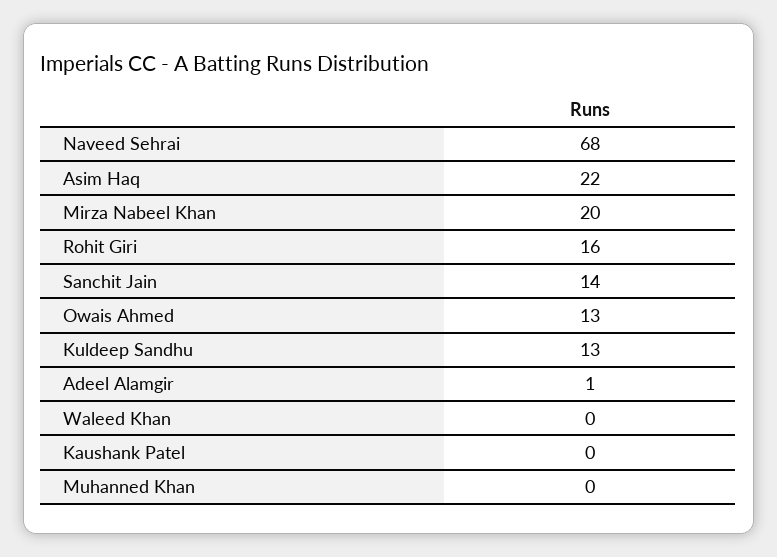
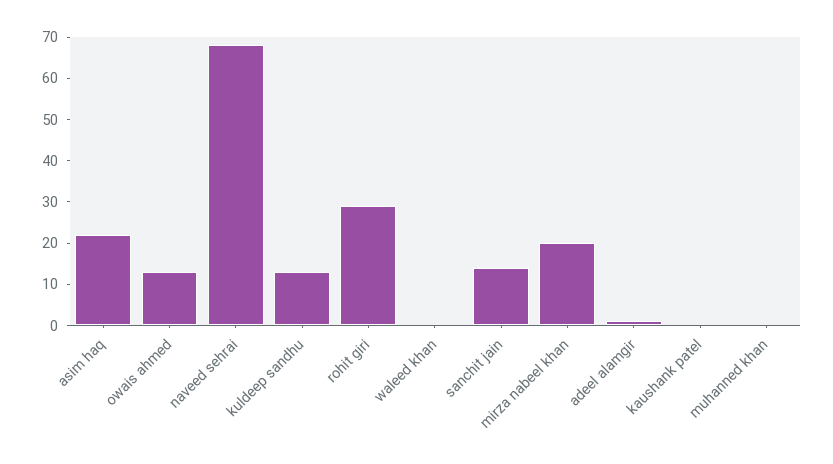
Rohit Giri: 16 -> 30

